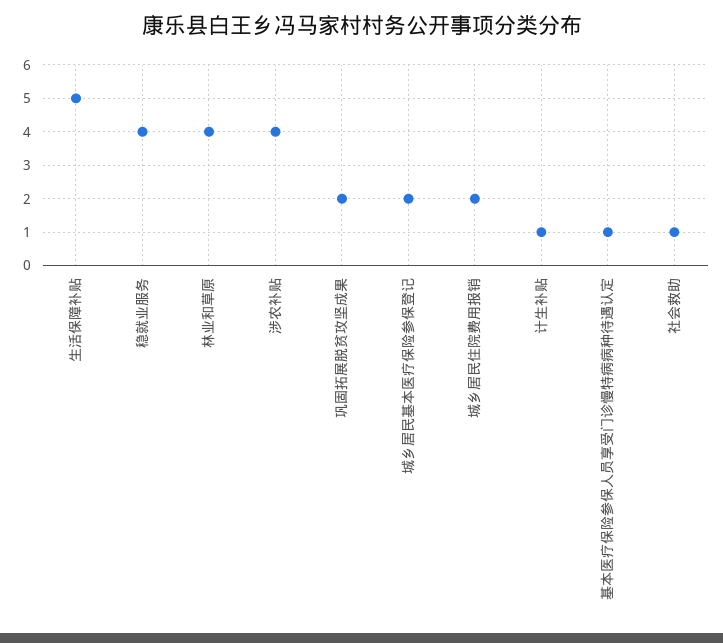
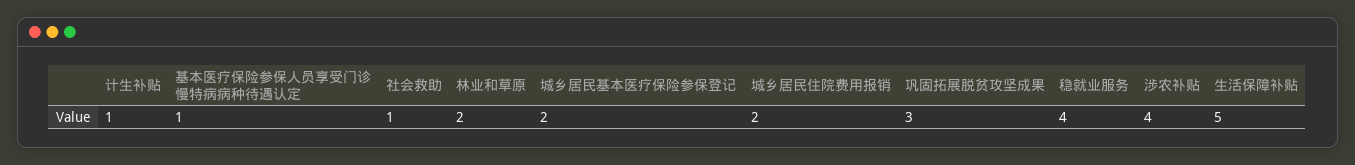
林业和草原: 4 -> 2
巩固拓展脱贫攻坚成果: 2 -> 3

